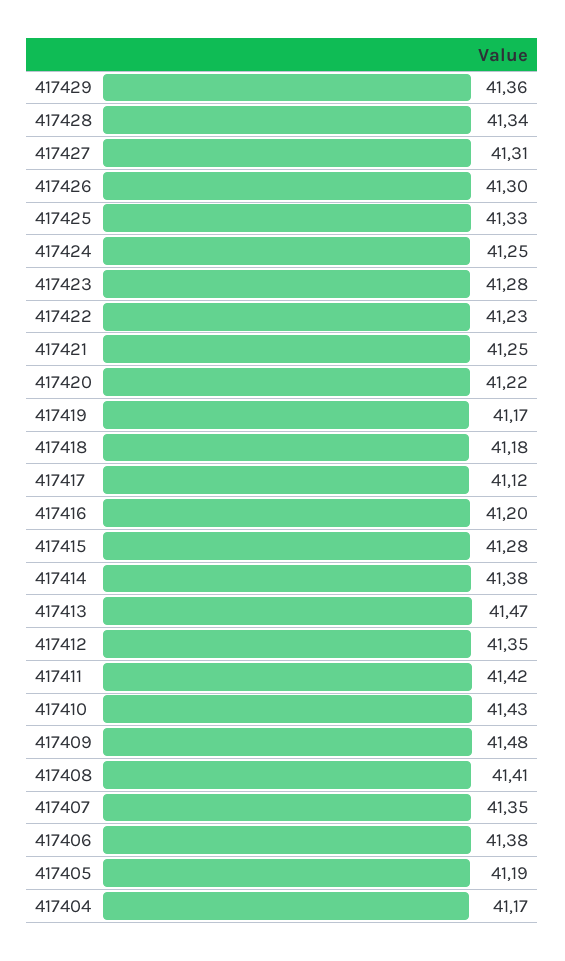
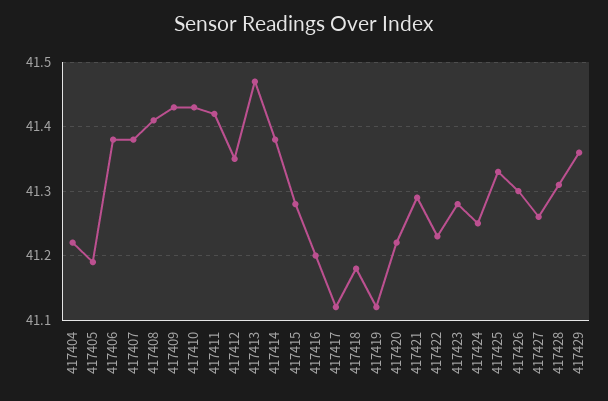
417428: 41.34 -> 41.31
417427: 41.31 -> 41.26
417421: 41.25 -> 41.29
417419: 41.17 -> 41.12
417409: 41.48 -> 41.43
417407: 41.35 -> 41.38
417404: 41.17 -> 41.22

